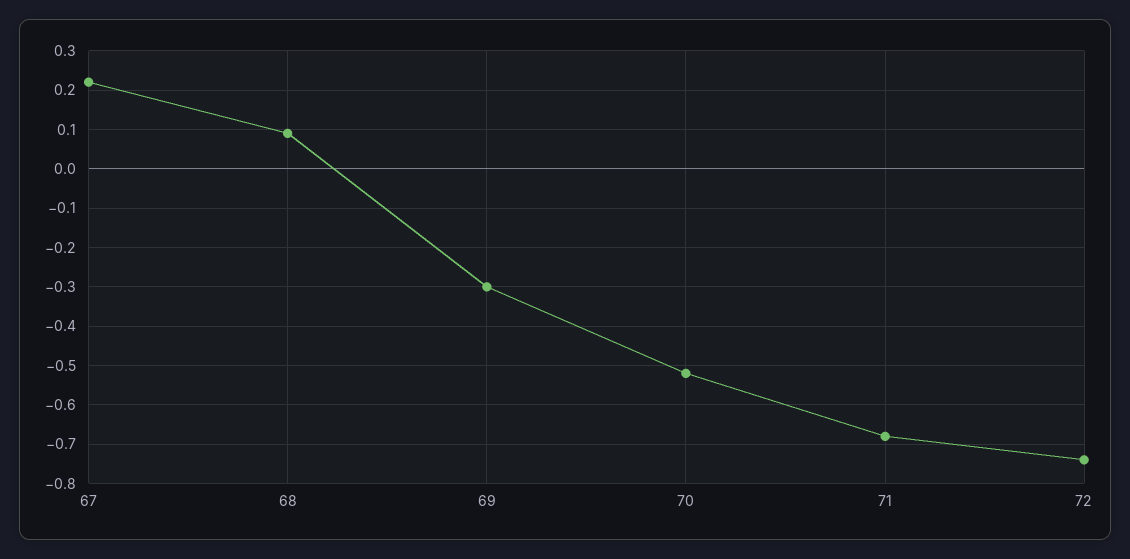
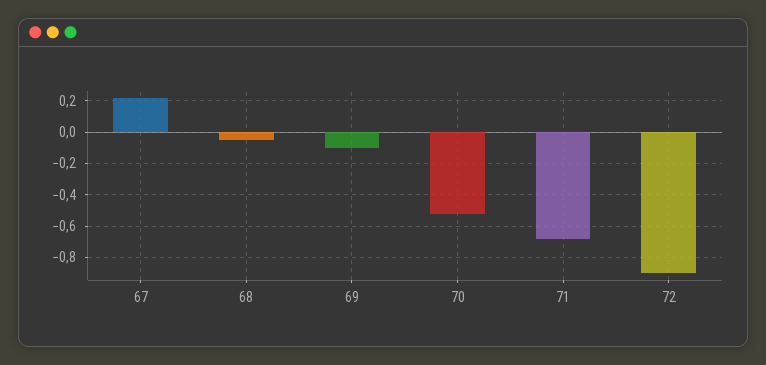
68: 0.1 -> -0.05
69: -0.3 -> -0.1
72: -0.75 -> -0.9

